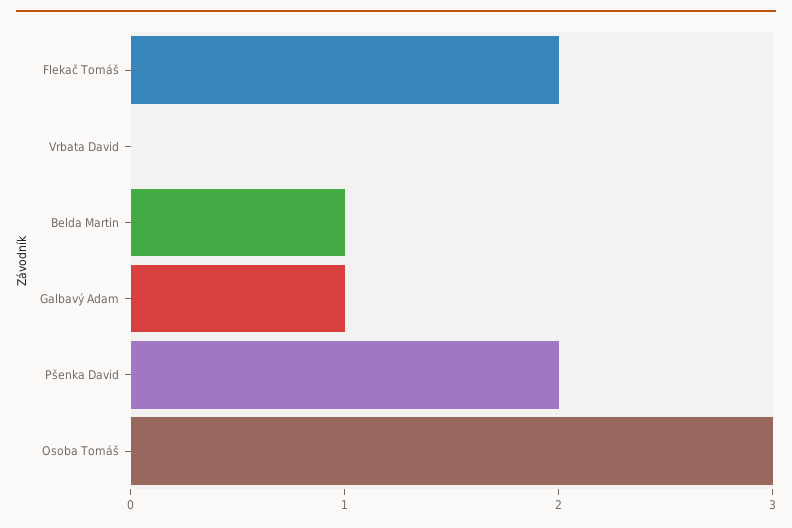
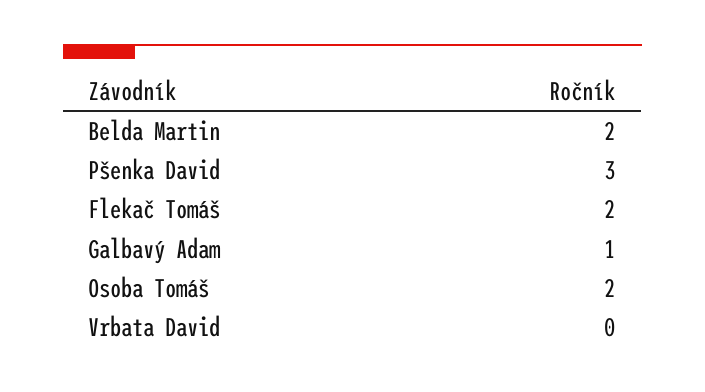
Belda Martin: 1 -> 2
Pšenka David: 2 -> 3
Osoba Tomáš: 3 -> 2

